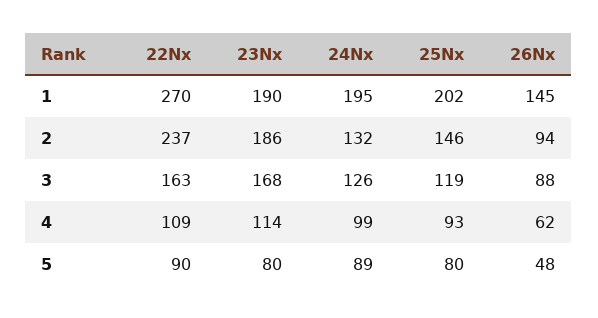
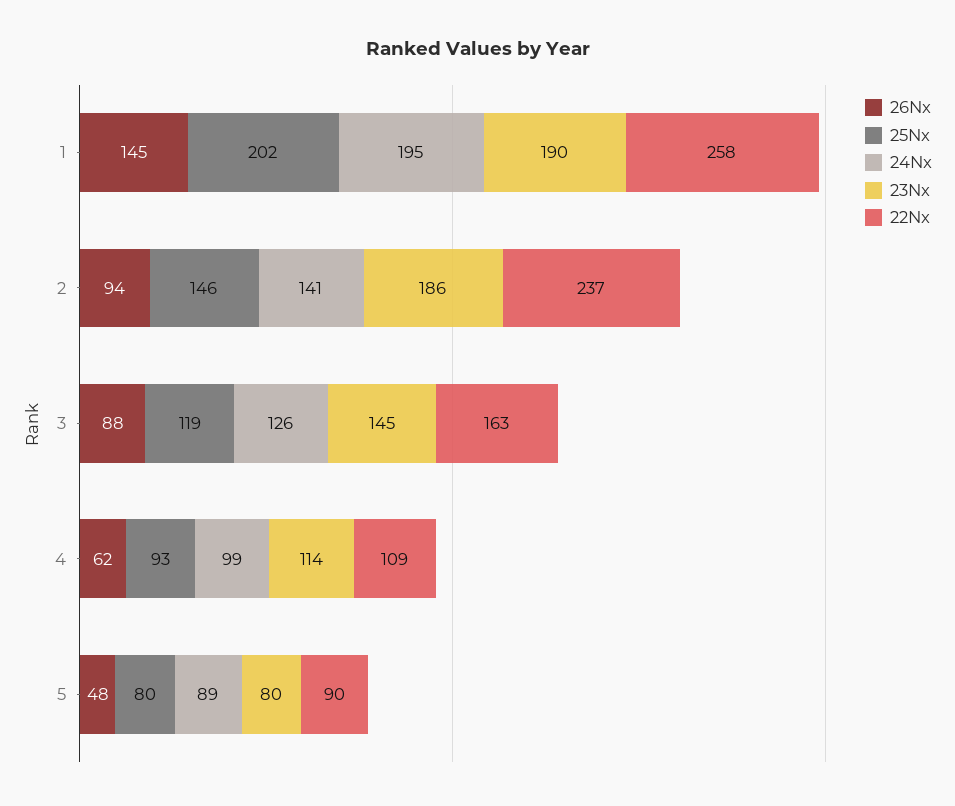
22Nx, 1: 270 -> 258
24Nx, 2: 132 -> 141
23Nx, 3: 168 -> 145

